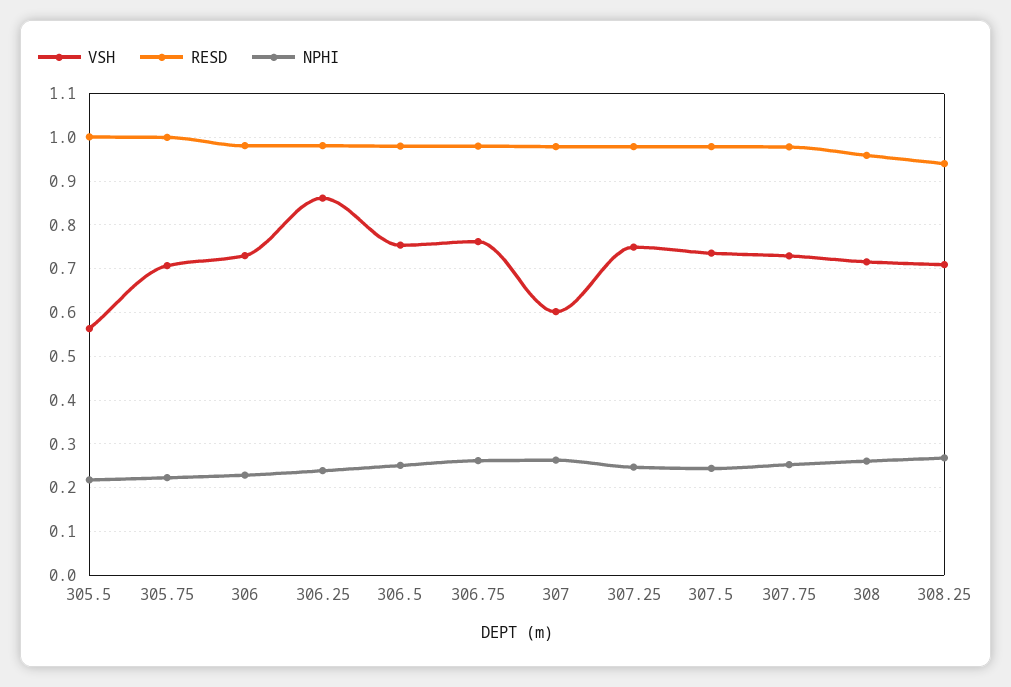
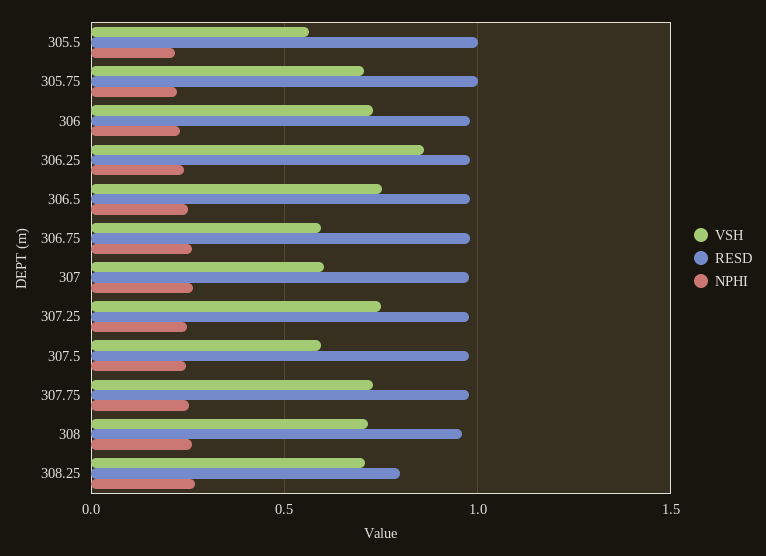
VSH, 306.75: 0.76 -> 0.6
VSH, 307.5: 0.74 -> 0.6
RESD, 308.25: 0.94 -> 0.8

